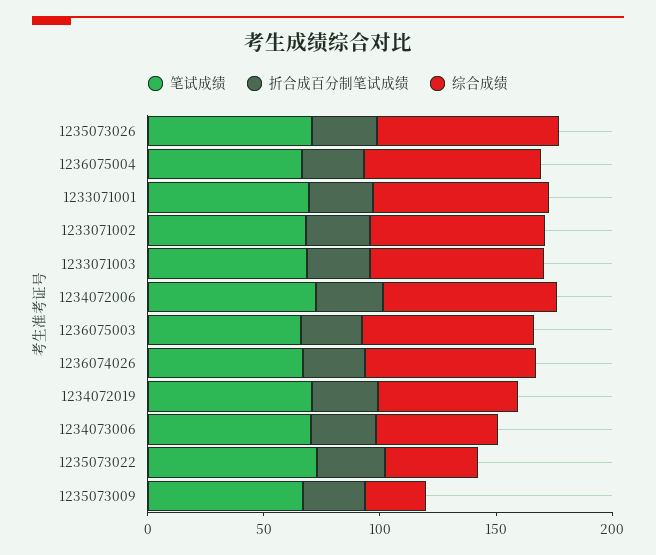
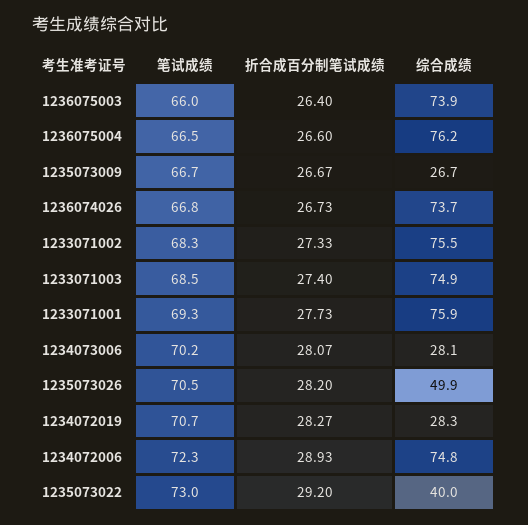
综合成绩, 1235073026: 80 -> 49.9
综合成绩, 1234072019: 60 -> 28.3
综合成绩, 1234073006: 50 -> 28.1

